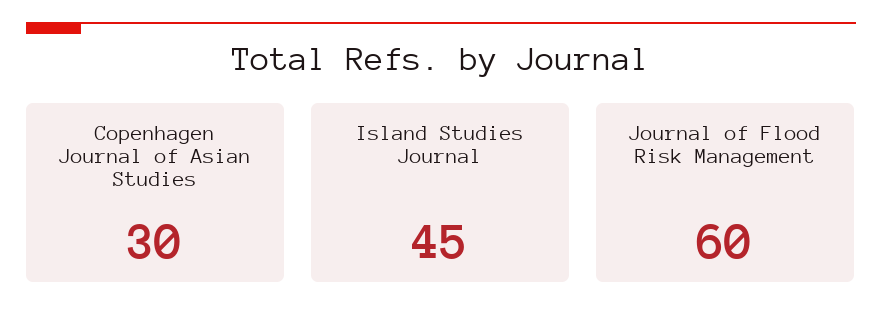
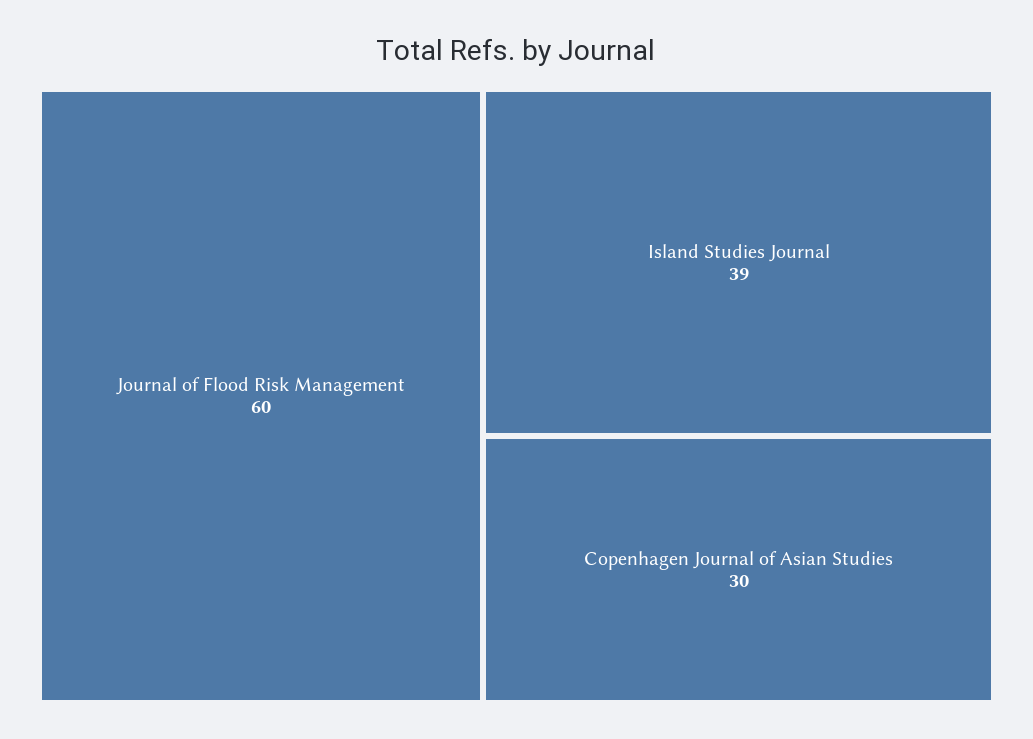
Island Studies Journal: 45 -> 39

